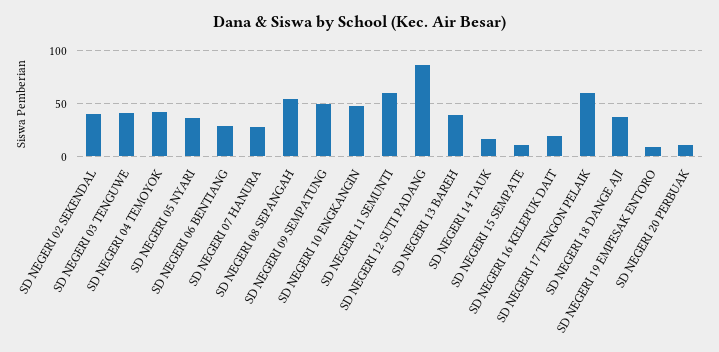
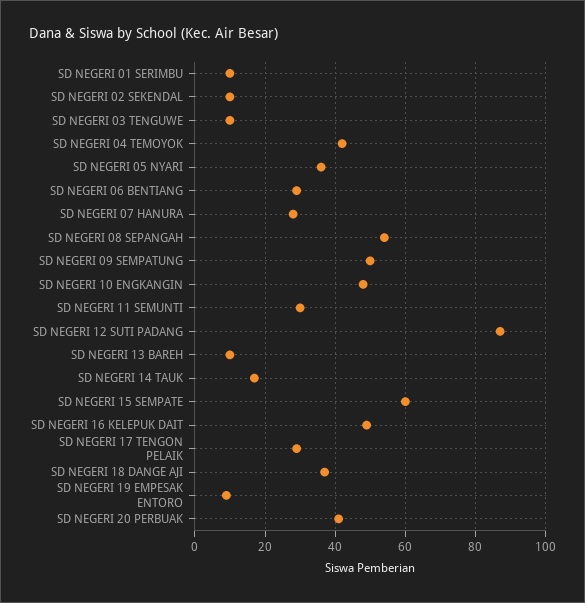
SD NEGERI 02 SEKENDAL: 40 -> 10
SD NEGERI 03 TENGUWE: 40 -> 10
SD NEGERI 11 SEMUNTI: 60 -> 30
SD NEGERI 13 BAREH: 40 -> 10
SD NEGERI 15 SEMPATE: 10 -> 60
SD NEGERI 16 KELEPUK DAIT: 20 -> 50
SD NEGERI 17 TENGON PELAIK: 60 -> 30
SD NEGERI 20 PERBUAK: 10 -> 40
SD NEGERI 01 SERIMBU: none -> 10

